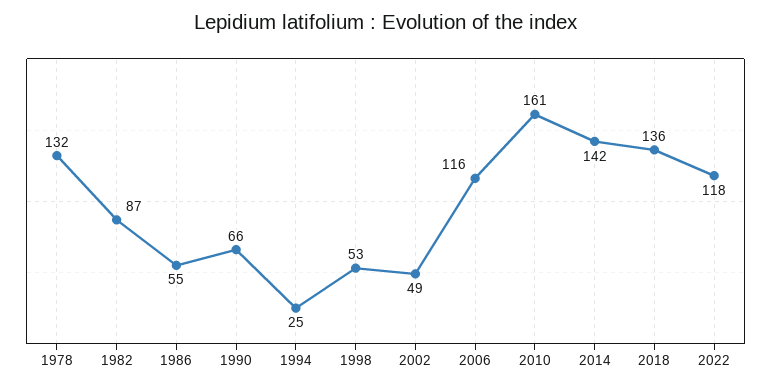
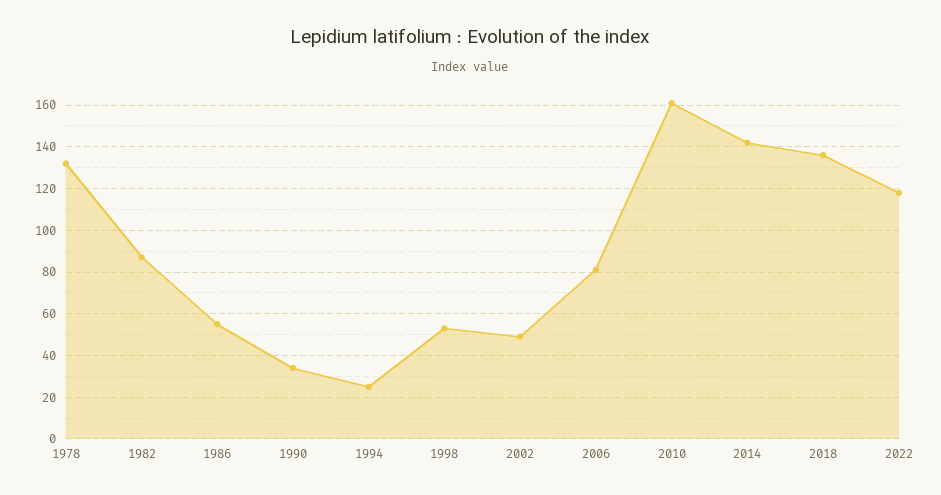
1990: 66 -> 35
2006: 116 -> 80

